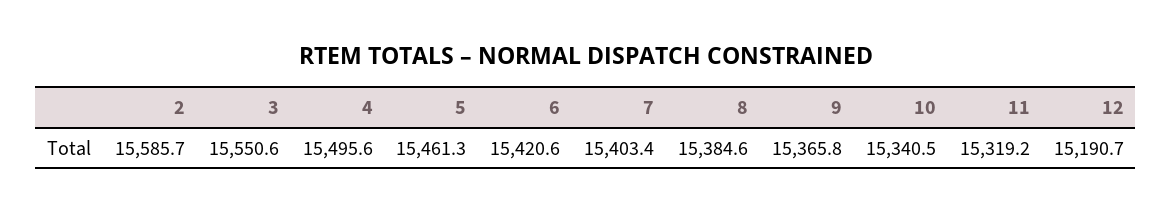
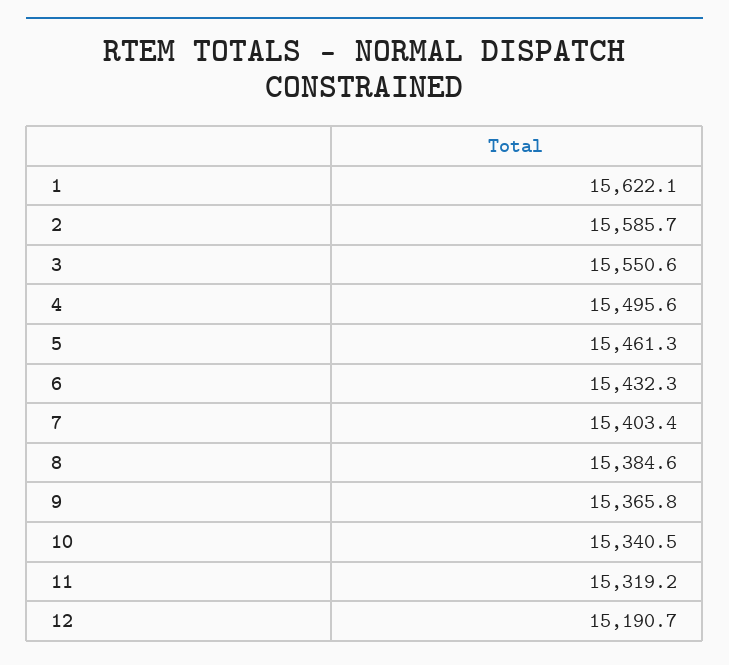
6: 15420.6 -> 15432.3
1: none -> 15622.1

